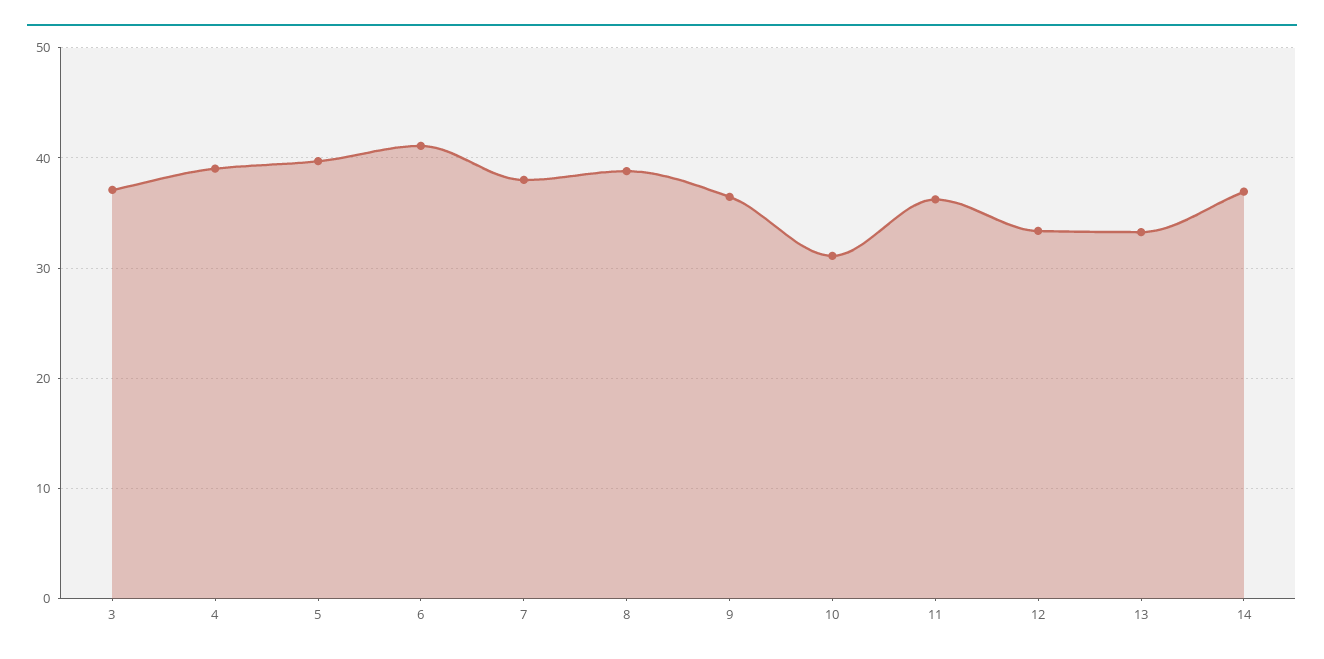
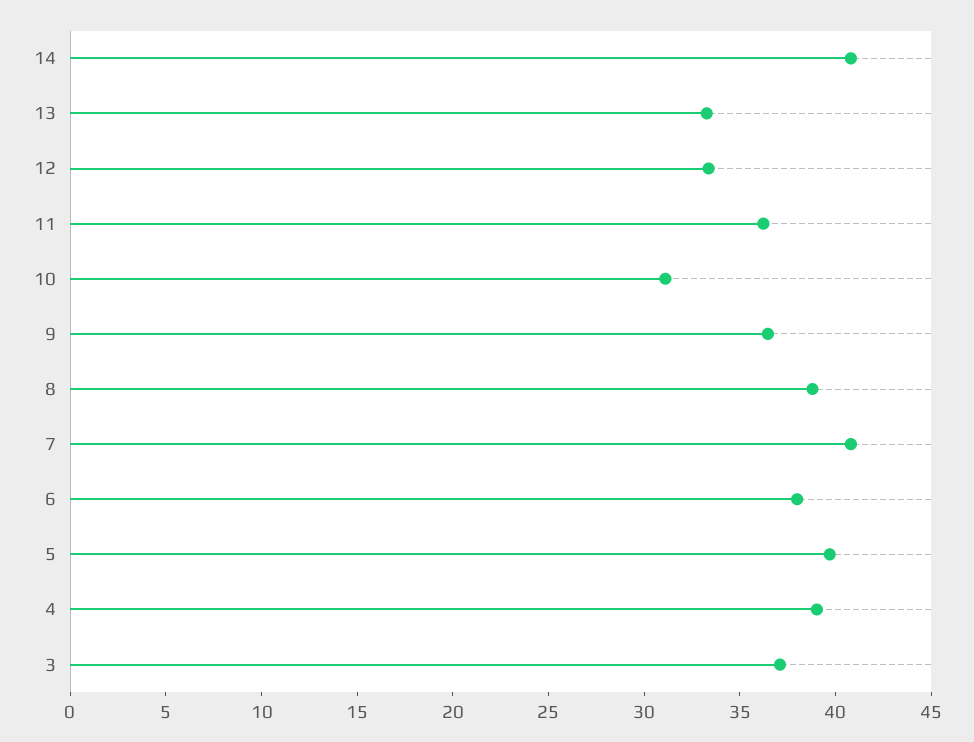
6: 41 -> 38
7: 38 -> 41
14: 37 -> 41

